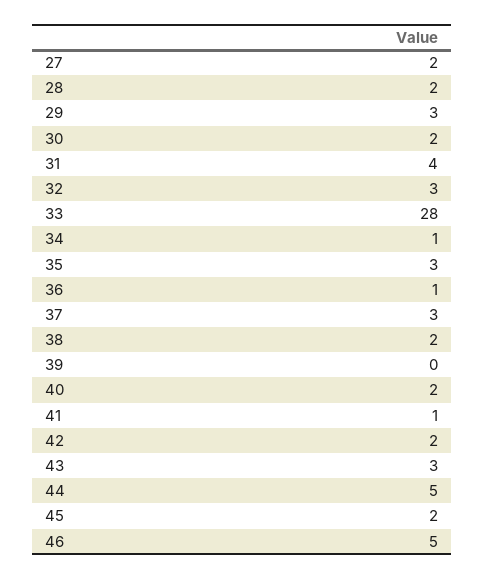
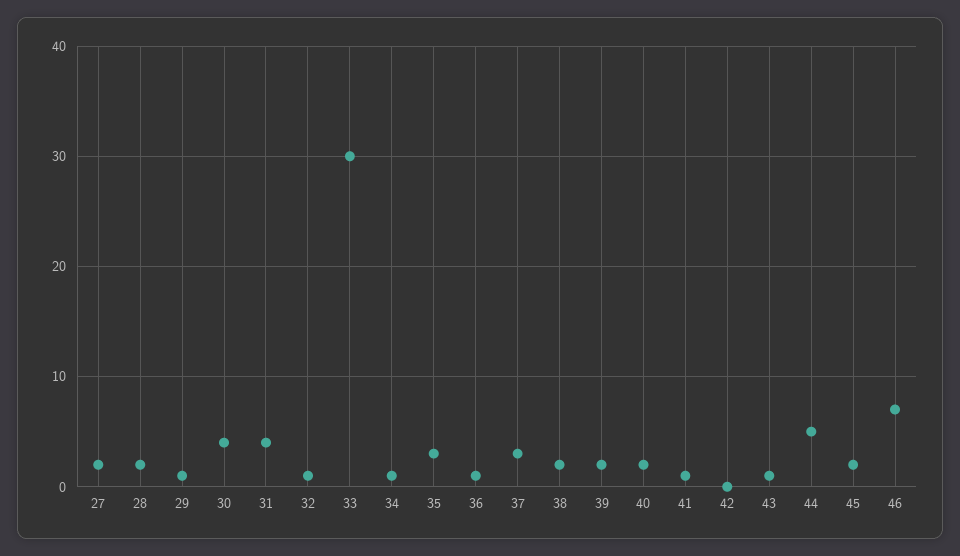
29: 3 -> 1
30: 2 -> 4
32: 3 -> 1
33: 28 -> 30
39: 0 -> 2
42: 2 -> 0
43: 3 -> 1
46: 5 -> 7

